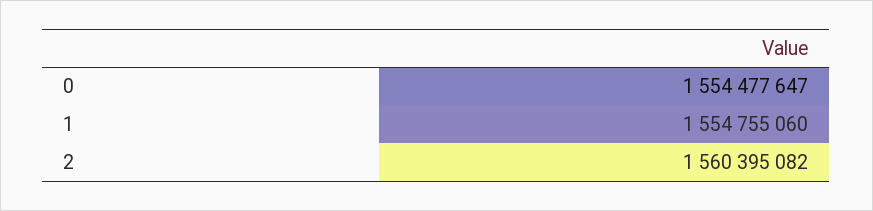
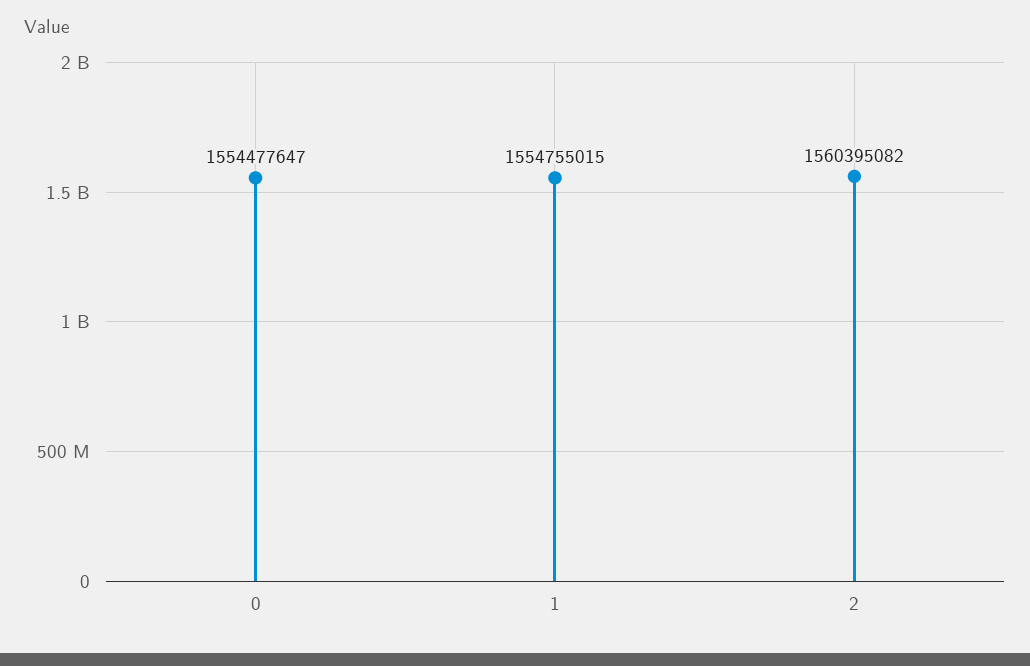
1: 1554755060 -> 1554755015

